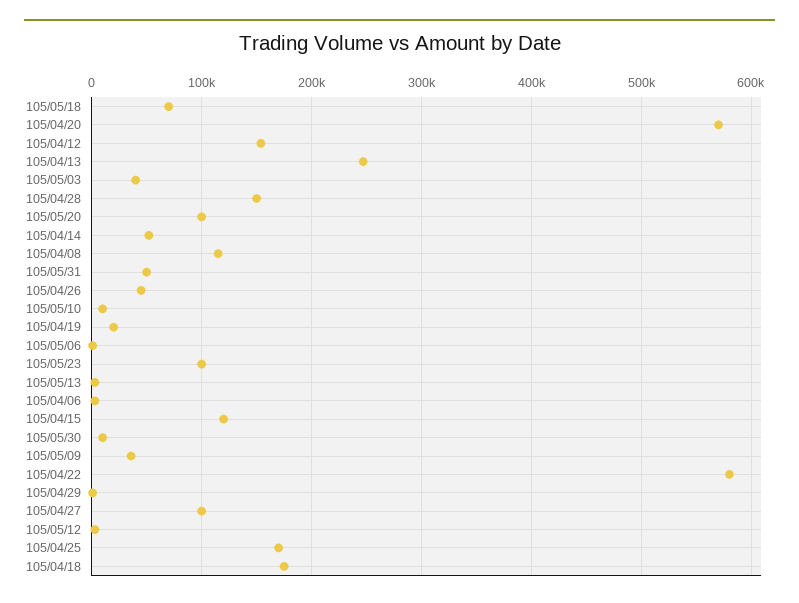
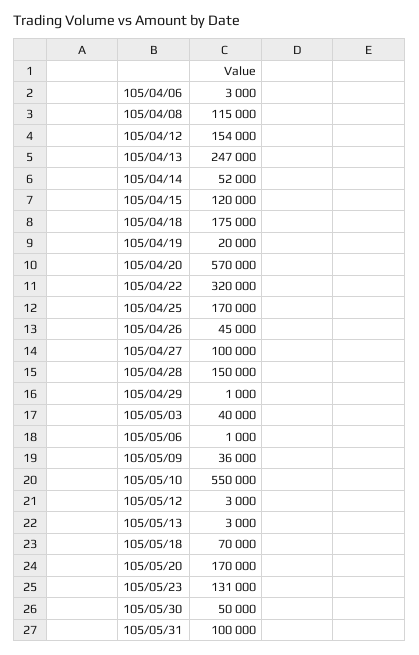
105/05/20: 100000 -> 170000
105/05/31: 50000 -> 100000
105/05/10: 10000 -> 550000
105/05/23: 100000 -> 131000
105/05/30: 10000 -> 50000
105/04/22: 580000 -> 320000

